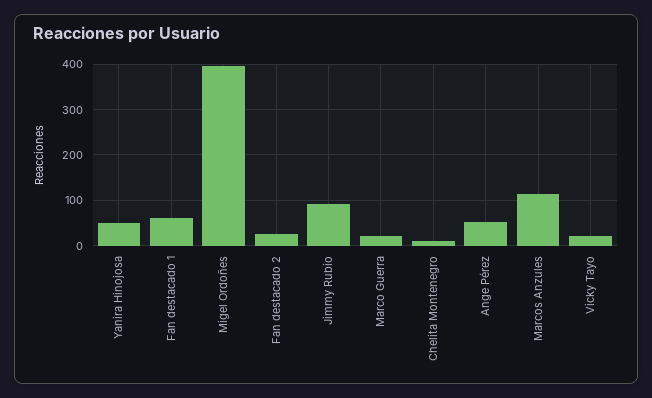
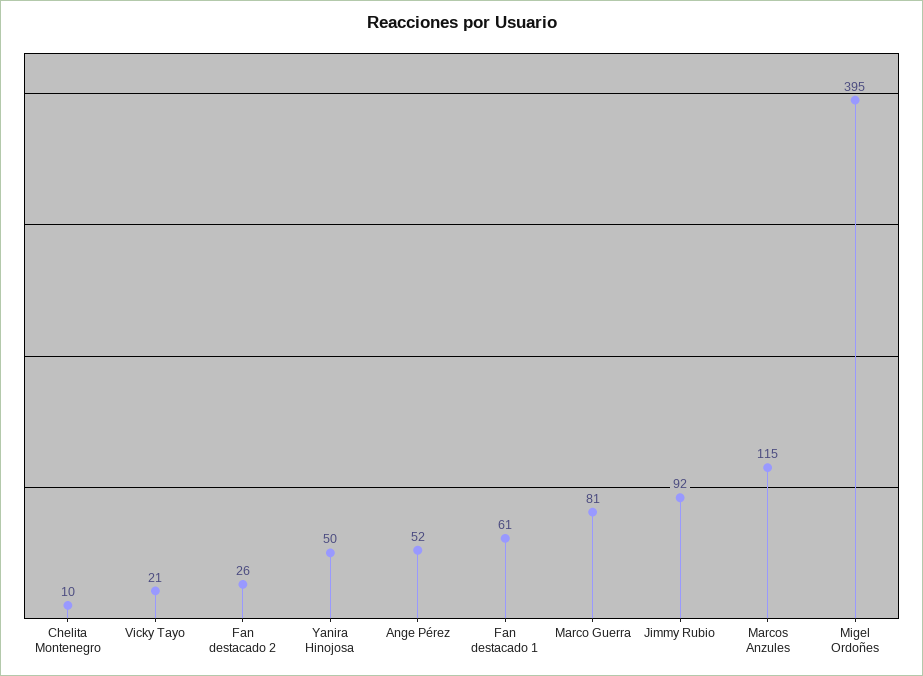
Marco Guerra: 20 -> 81

